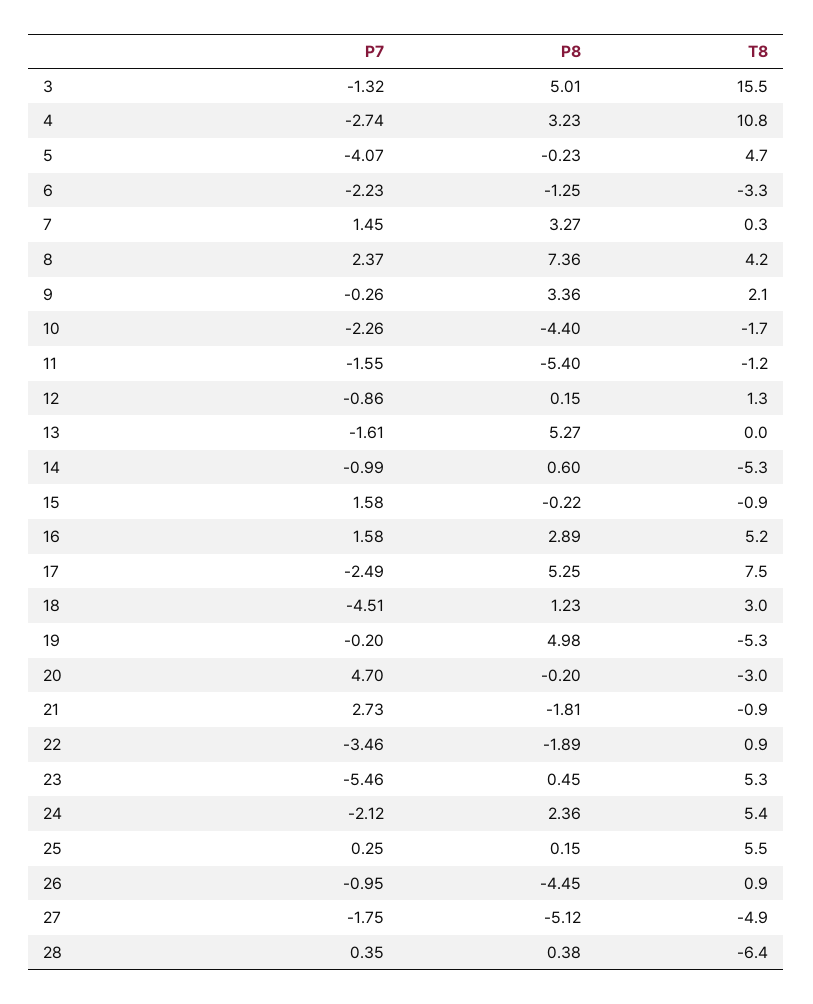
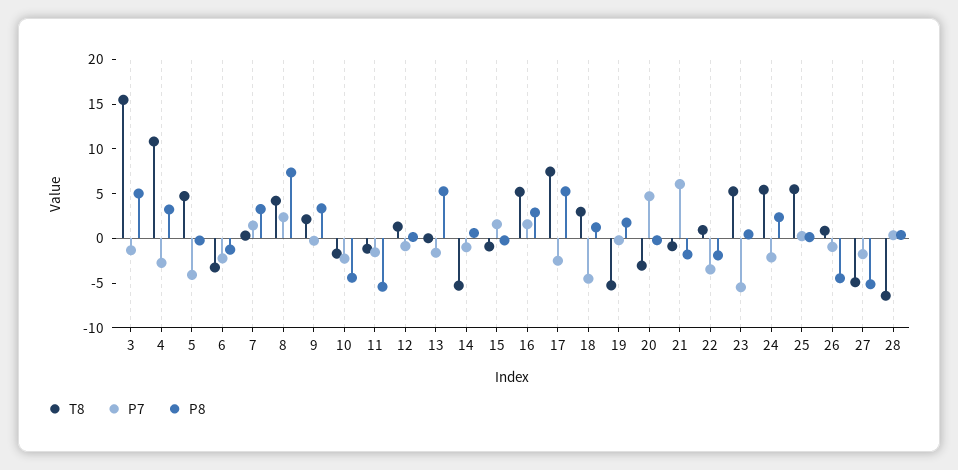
P8, 19: 4.98 -> 2
P7, 21: 2.73 -> 6

